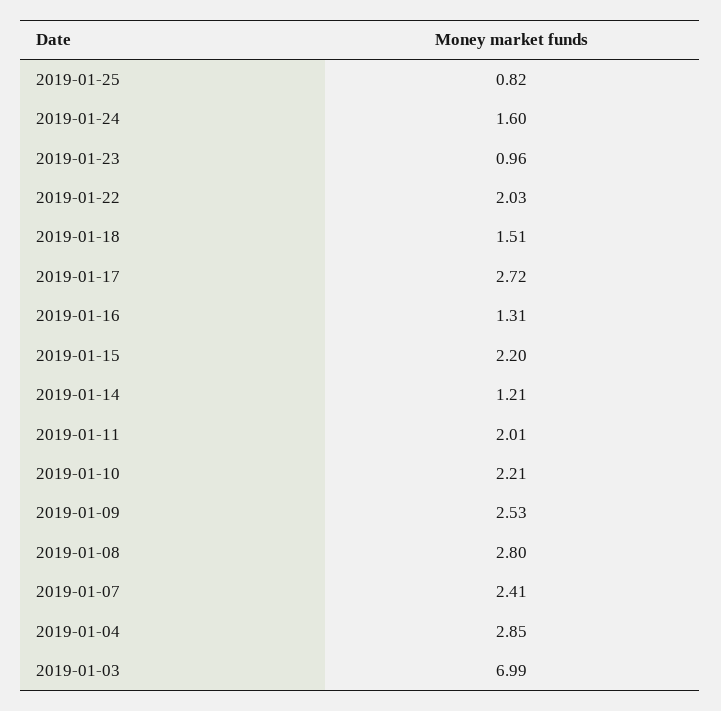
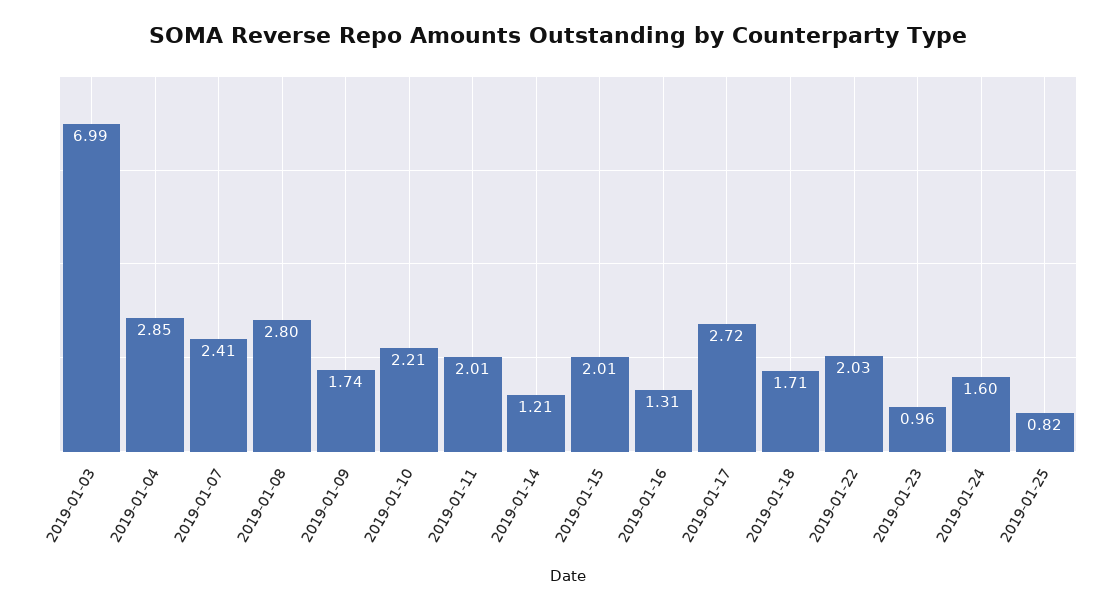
2019-01-18: 1.51 -> 1.71
2019-01-15: 2.2 -> 2.01
2019-01-09: 2.53 -> 1.74

